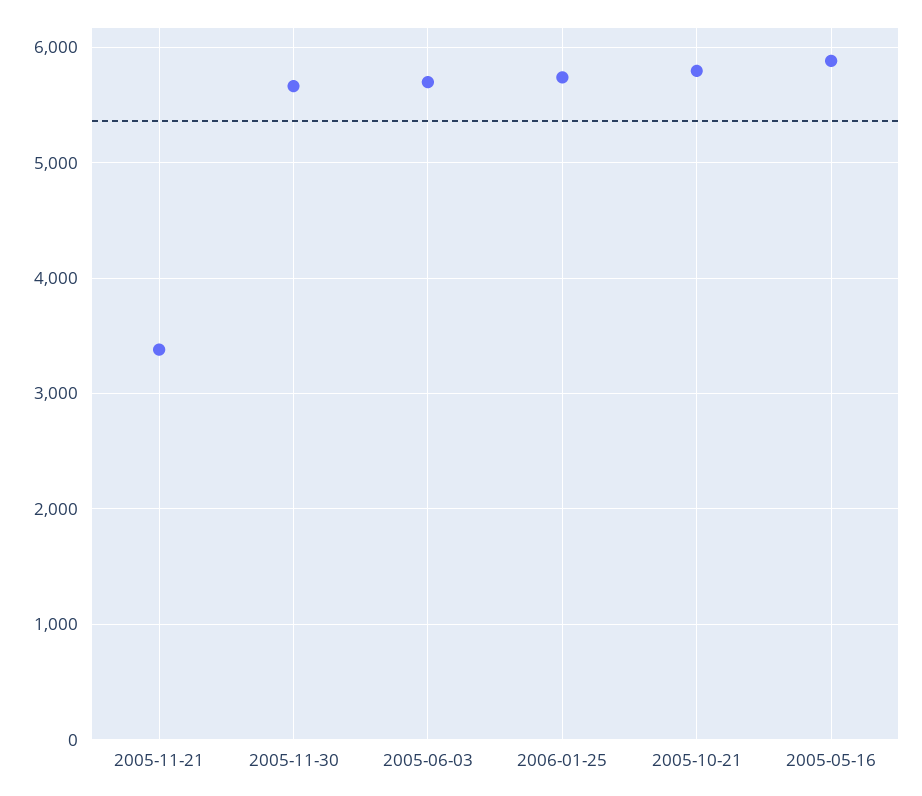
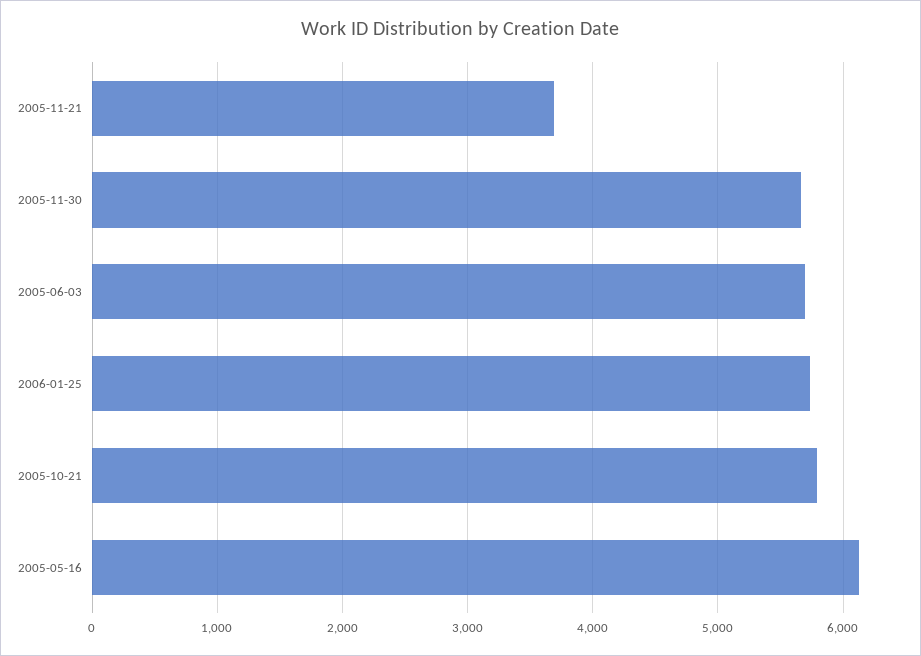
2005-11-21: 3400 -> 3700
2005-05-16: 5900 -> 6100

